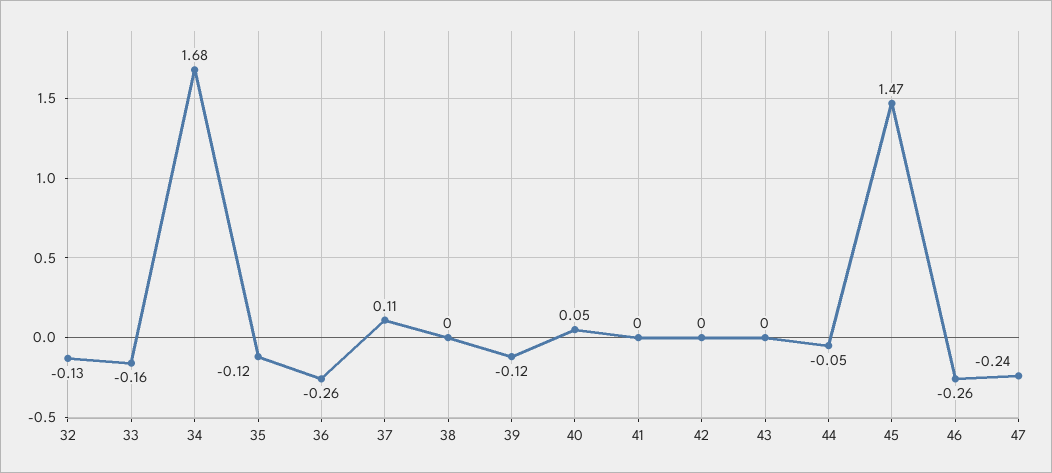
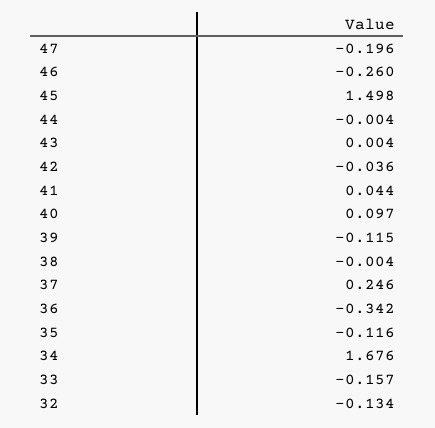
36: -0.26 -> -0.342
37: 0.11 -> 0.246
40: 0.05 -> 0.097
41: 0 -> 0.044
42: 0 -> -0.036
44: -0.05 -> -0.004
45: 1.47 -> 1.498
47: -0.24 -> -0.196

